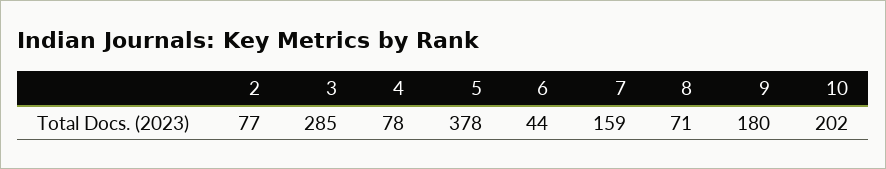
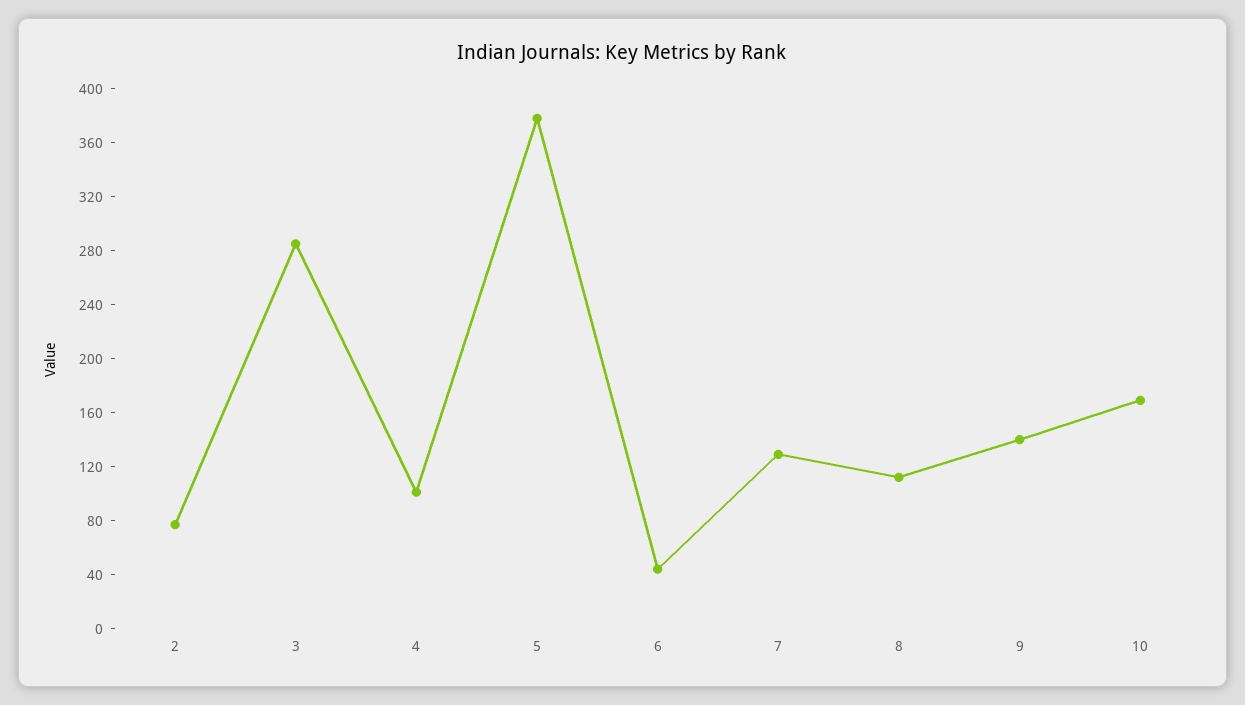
4: 78 -> 100
7: 159 -> 130
8: 71 -> 110
9: 180 -> 140
10: 202 -> 170

